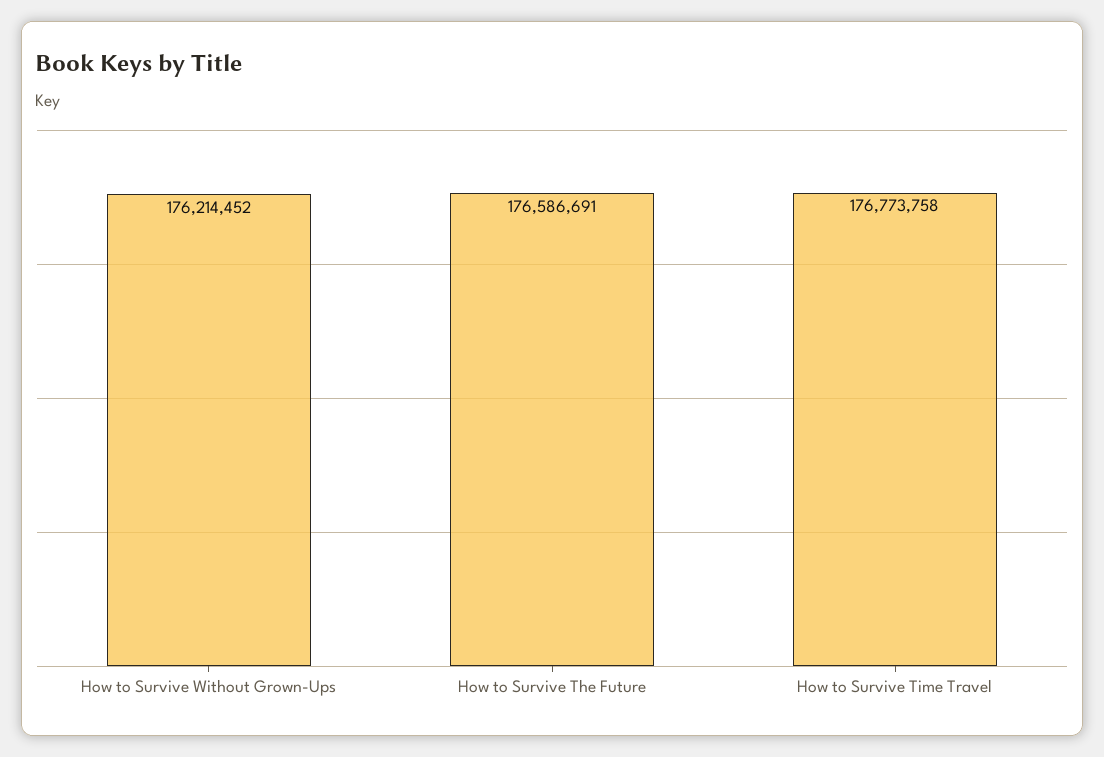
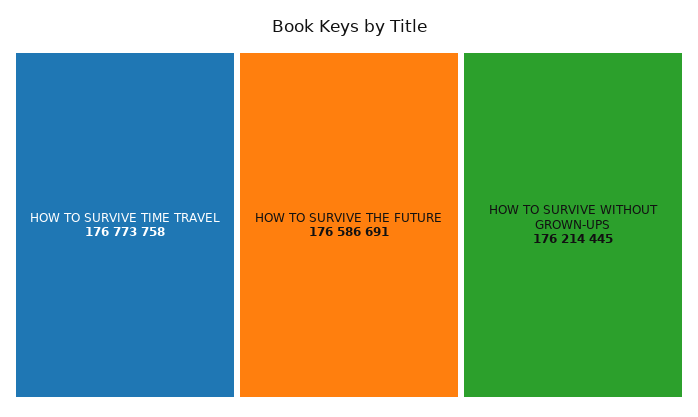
How to Survive Without Grown-Ups: 176214452 -> 176214445

